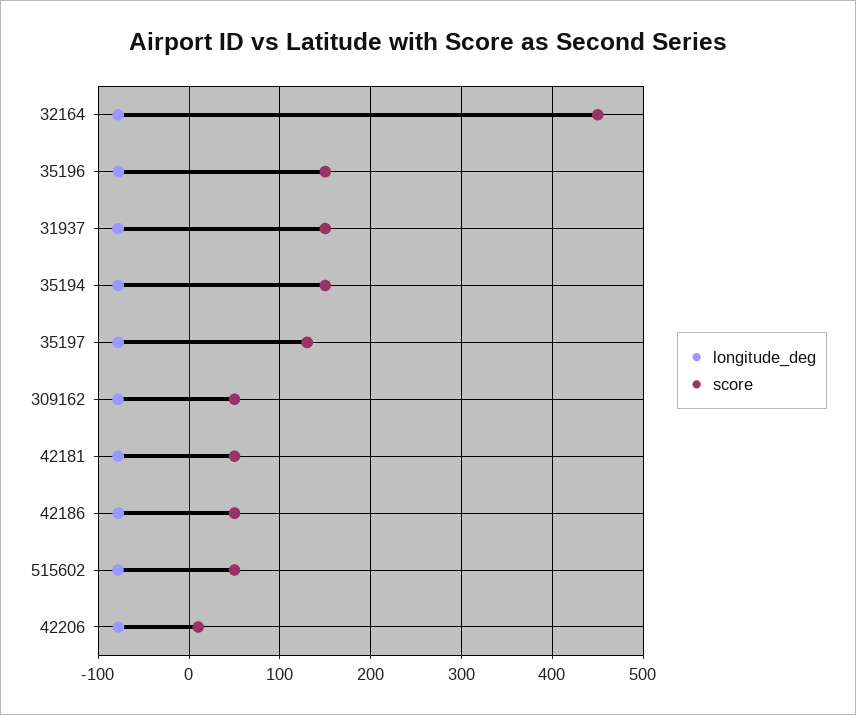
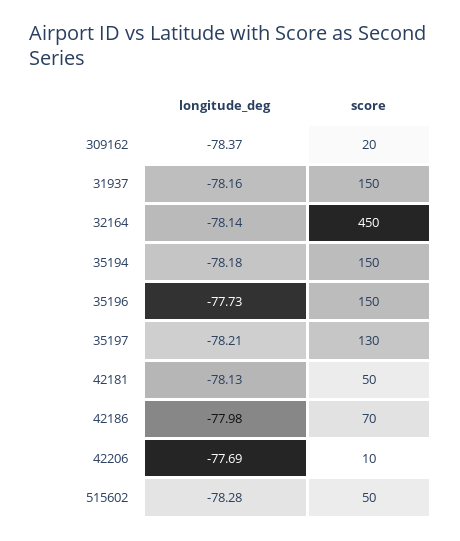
score, 309162: 50 -> 20
score, 42186: 50 -> 70

